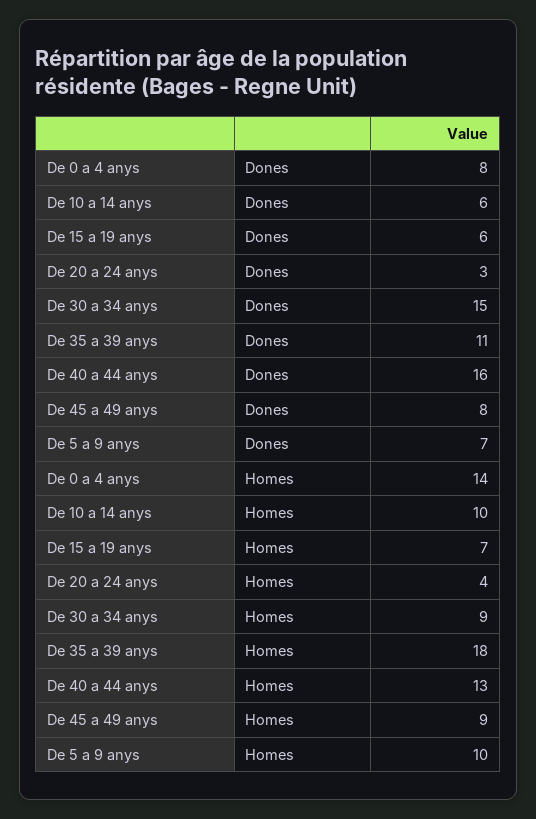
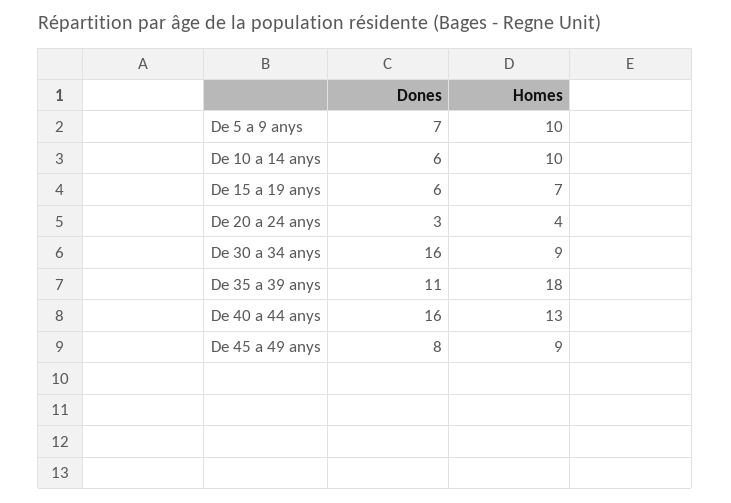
De 0 a 4 anys, Dones: 8 -> none
De 30 a 34 anys, Dones: 15 -> 16
De 0 a 4 anys, Homes: 14 -> none

